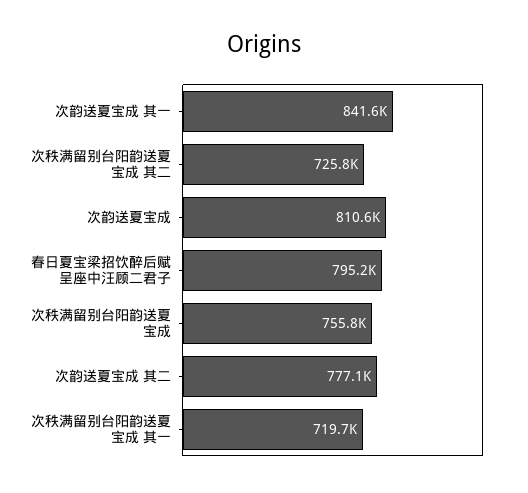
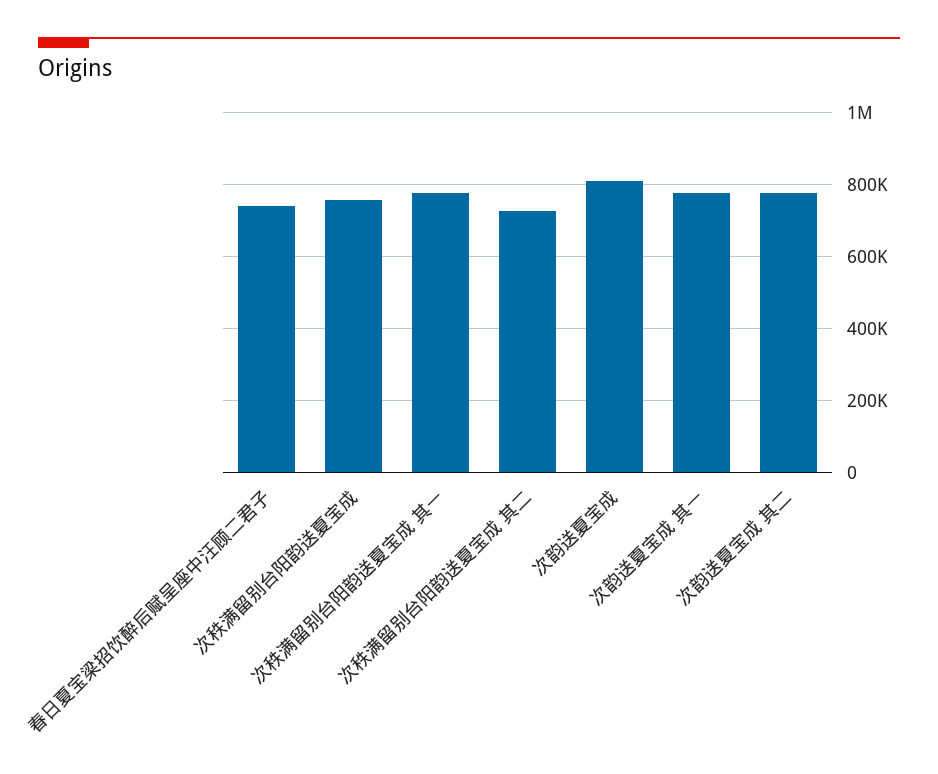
次韵送夏宝成 其一: 841600 -> 780000
春日夏宝梁招饮醉后赋呈座中汪顾二君子: 795200 -> 740000
次秩满留别台阳韵送夏宝成 其一: 719700 -> 780000

